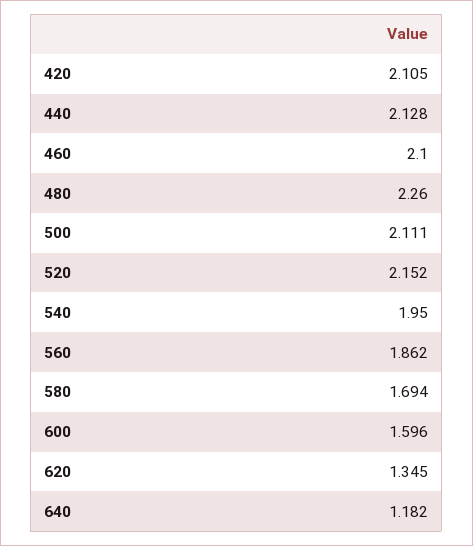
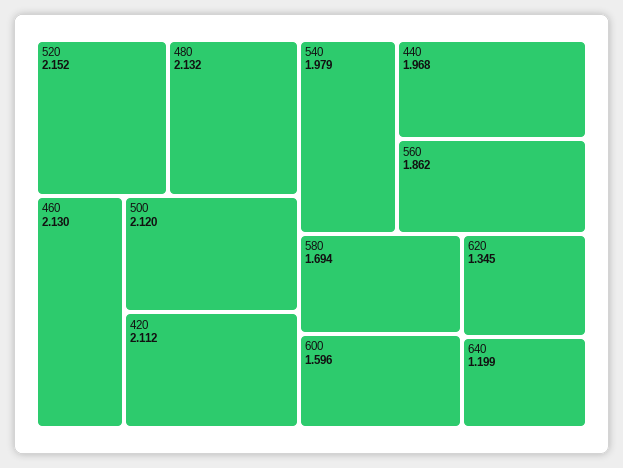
420: 2.105 -> 2.112
440: 2.128 -> 1.968
460: 2.1 -> 2.13
480: 2.26 -> 2.132
500: 2.111 -> 2.12
540: 1.95 -> 1.979
640: 1.182 -> 1.199

